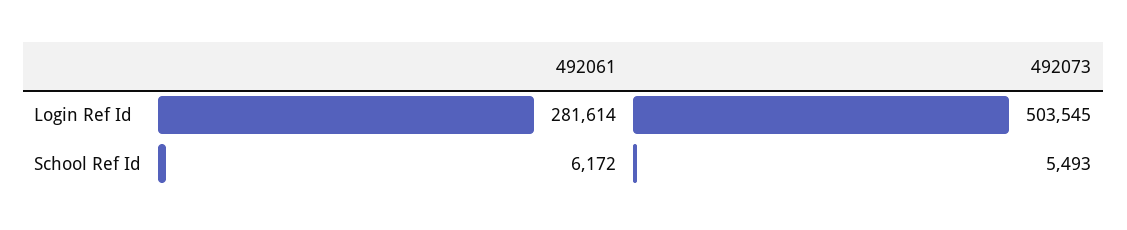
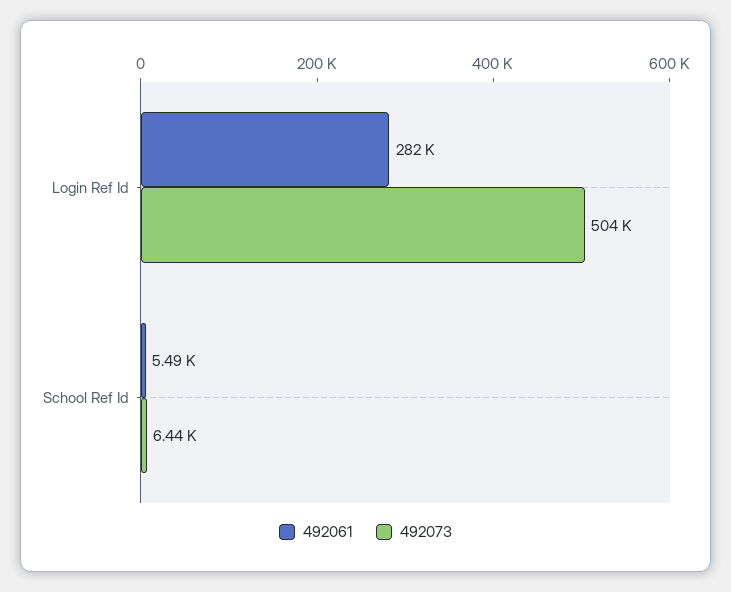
492061, School Ref Id: 6172 -> 5490
492073, School Ref Id: 5493 -> 6440

